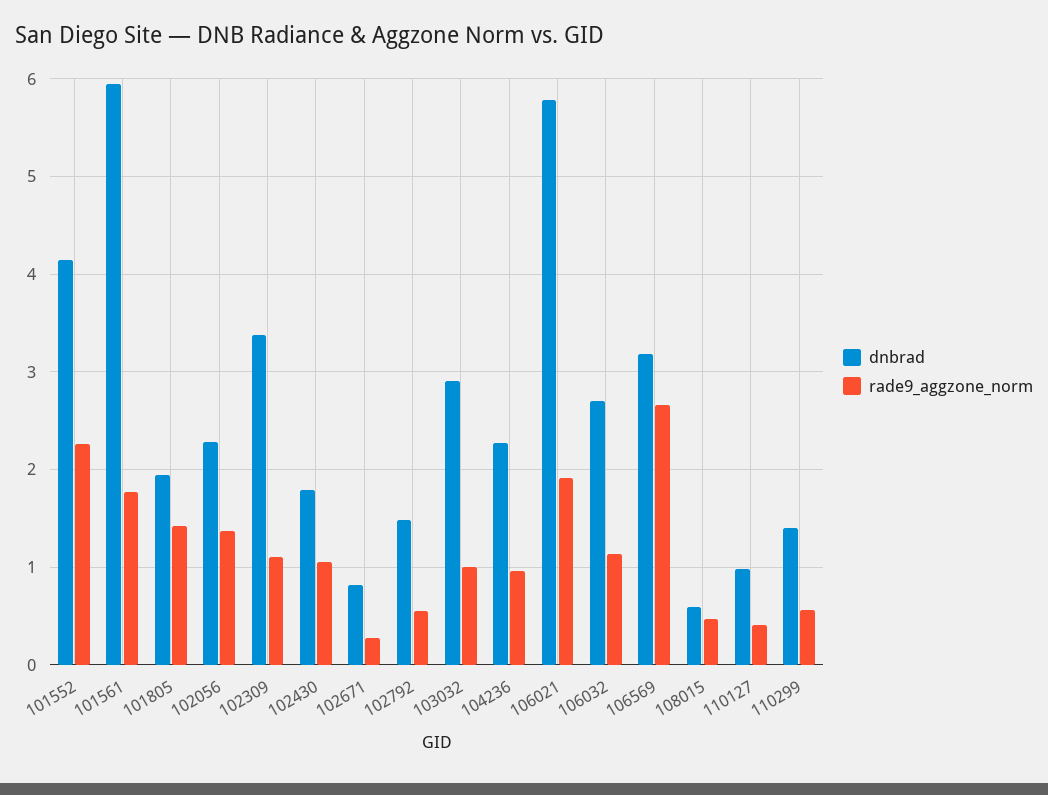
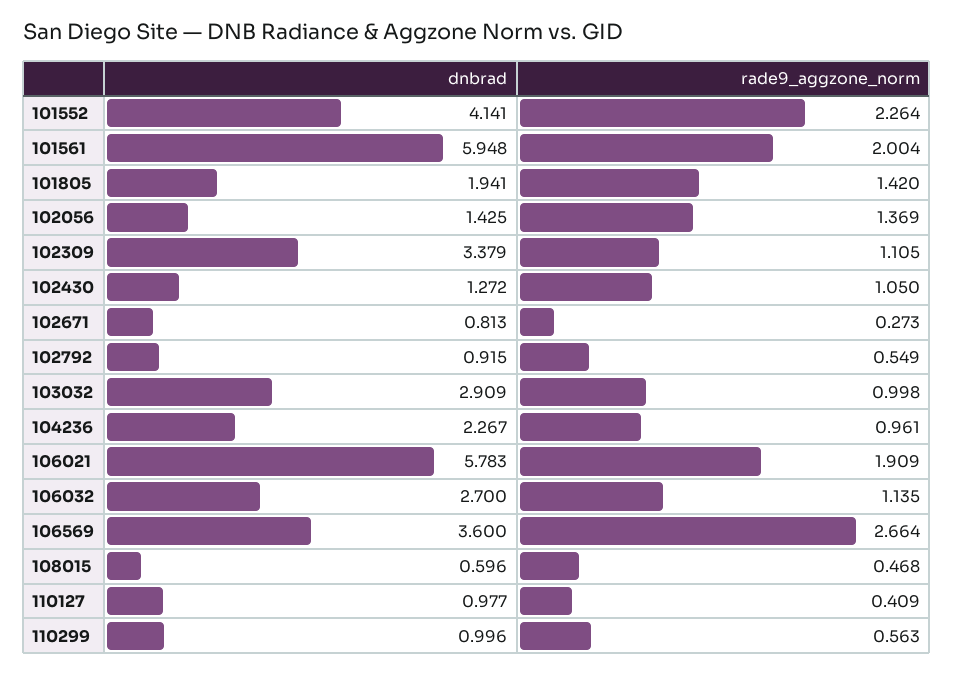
rade9_aggzone_norm, 101561: 1.8 -> 2.004
dnbrad, 102056: 2.3 -> 1.425
dnbrad, 102430: 1.8 -> 1.272
dnbrad, 102792: 1.5 -> 0.915
dnbrad, 106569: 3.2 -> 3.6
dnbrad, 110299: 1.4 -> 0.996

